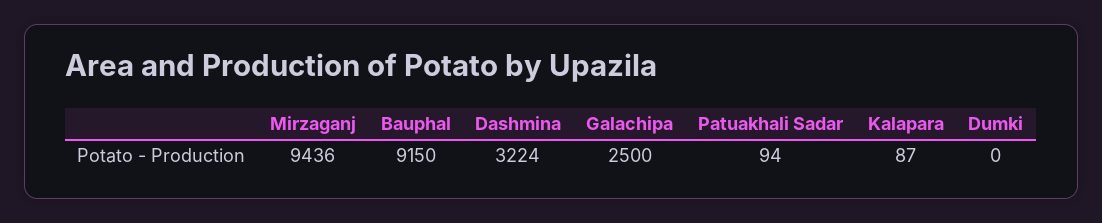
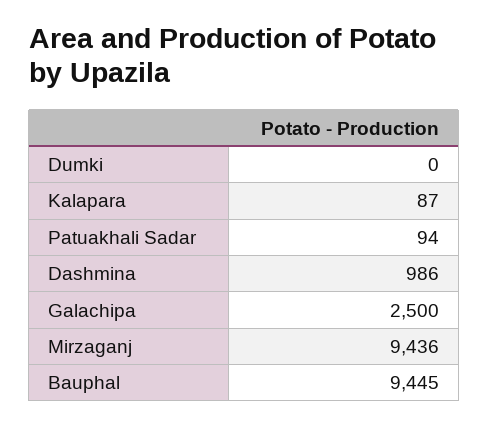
Bauphal: 9150 -> 9445
Dashmina: 3224 -> 986

